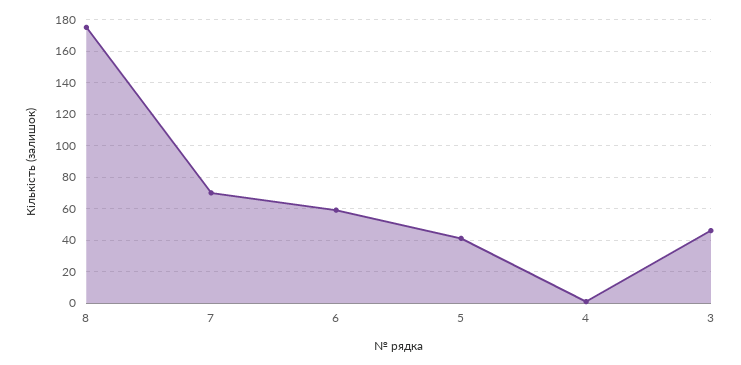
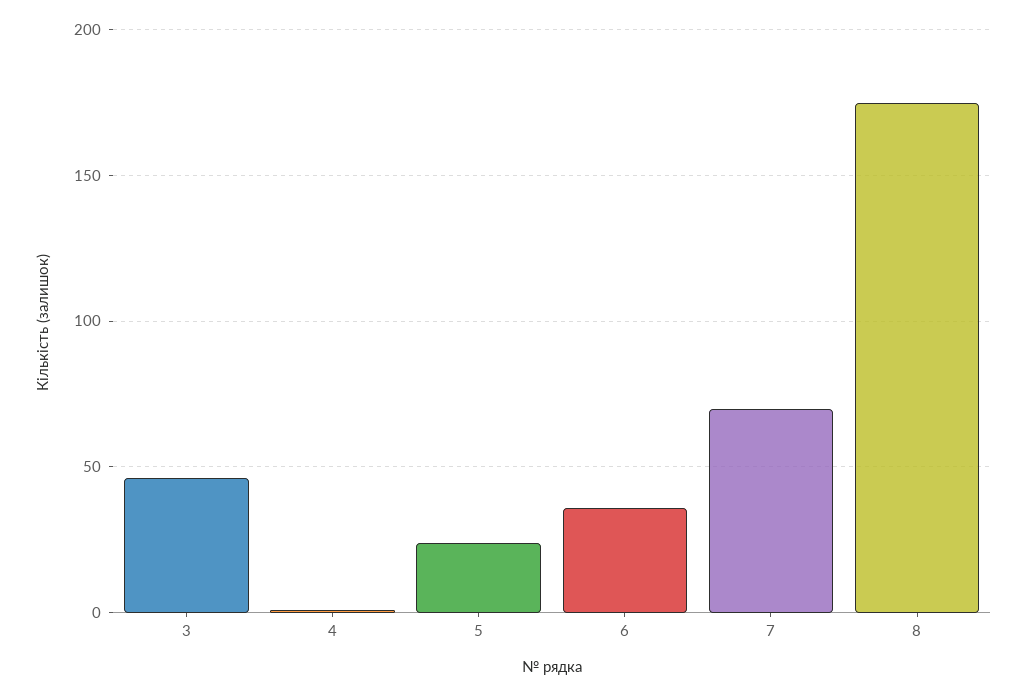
6: 60 -> 35
5: 40 -> 25

